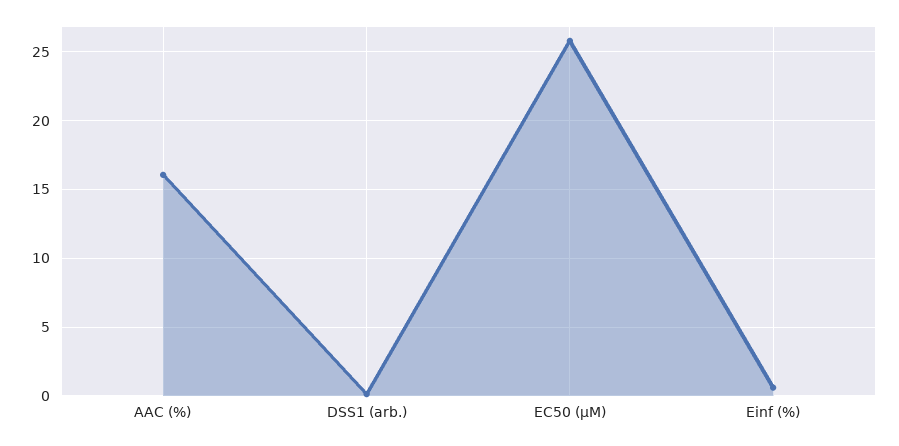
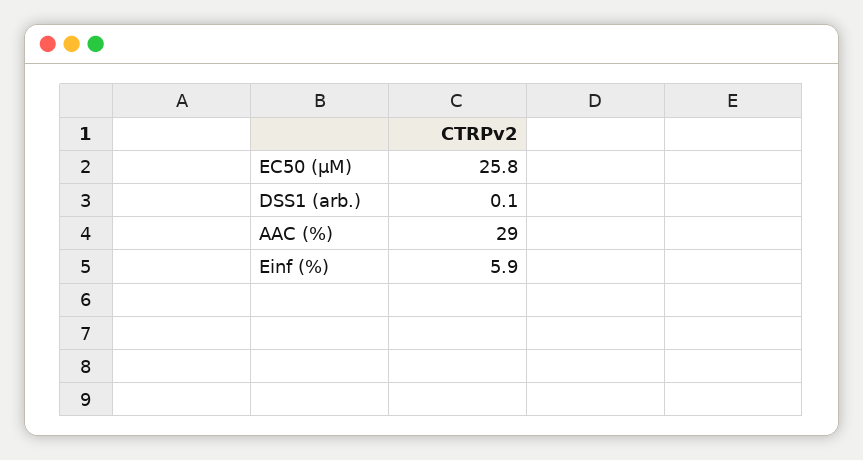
AAC (%): 16 -> 29
Einf (%): 0.5 -> 5.9

